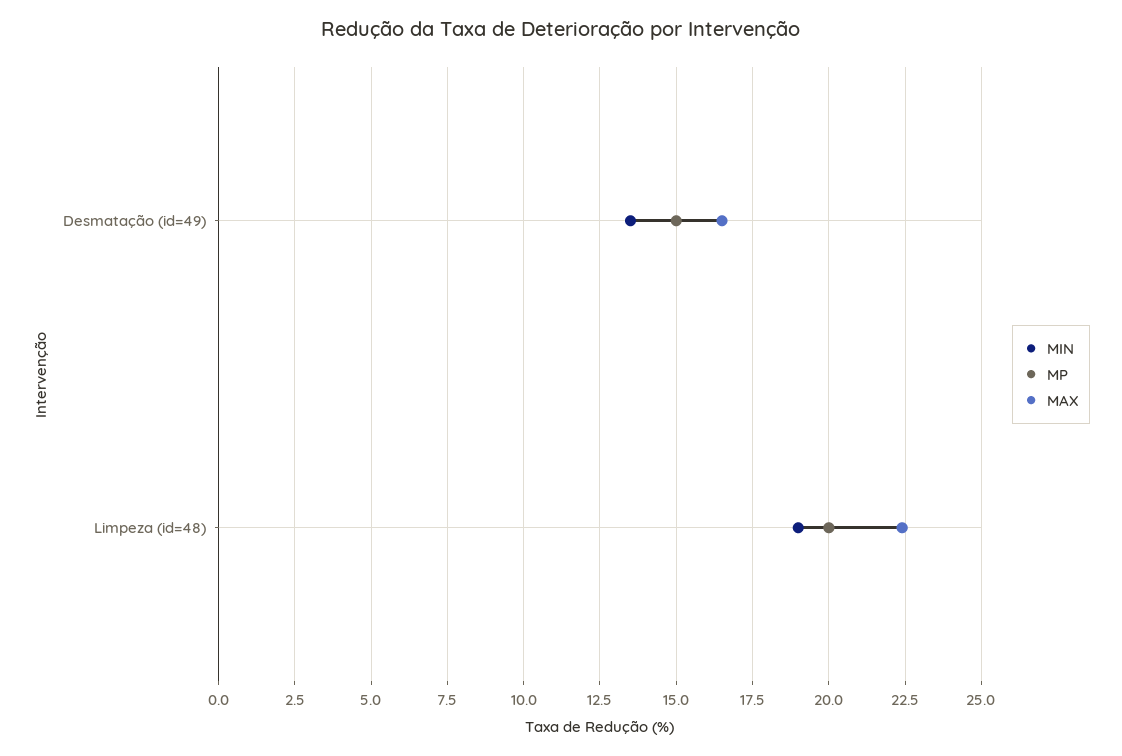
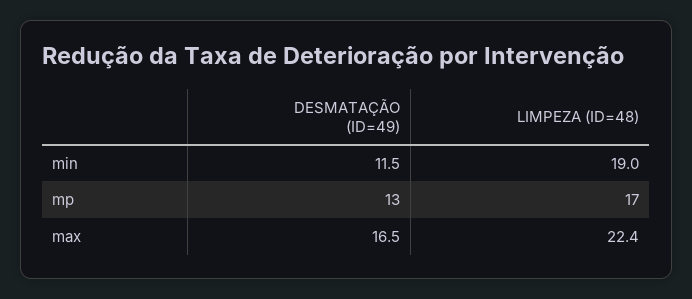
MIN, Desmatação (id=49): 13.5 -> 11.5
MP, Desmatação (id=49): 15 -> 13
MP, Limpeza (id=48): 20 -> 17

